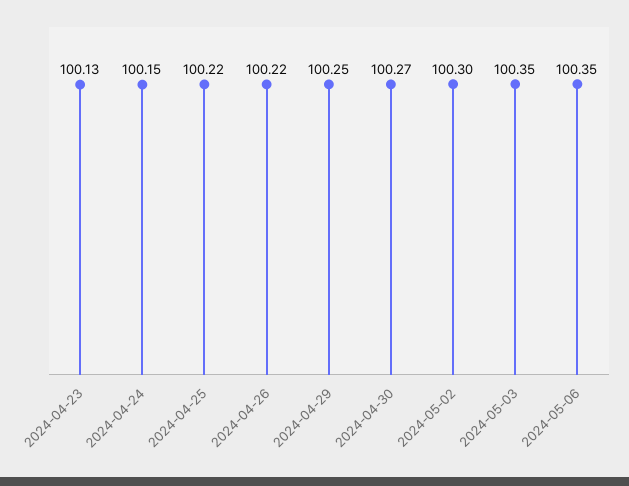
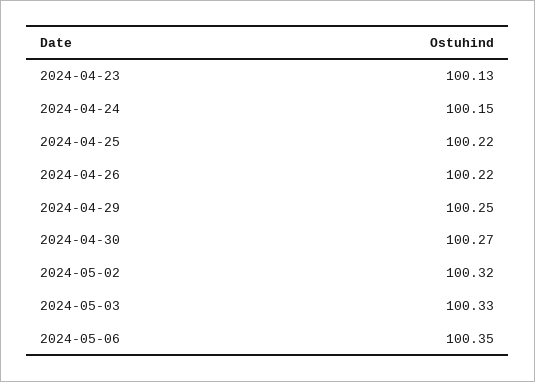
2024-05-02: 100.3 -> 100.32
2024-05-03: 100.35 -> 100.33

